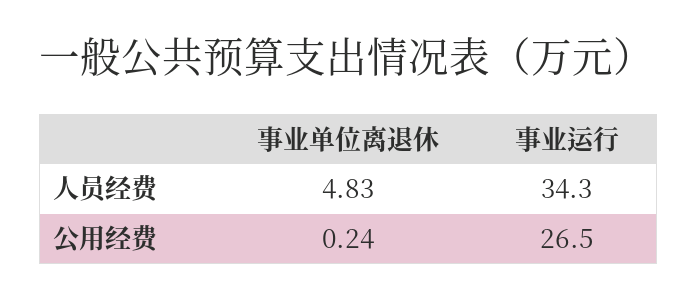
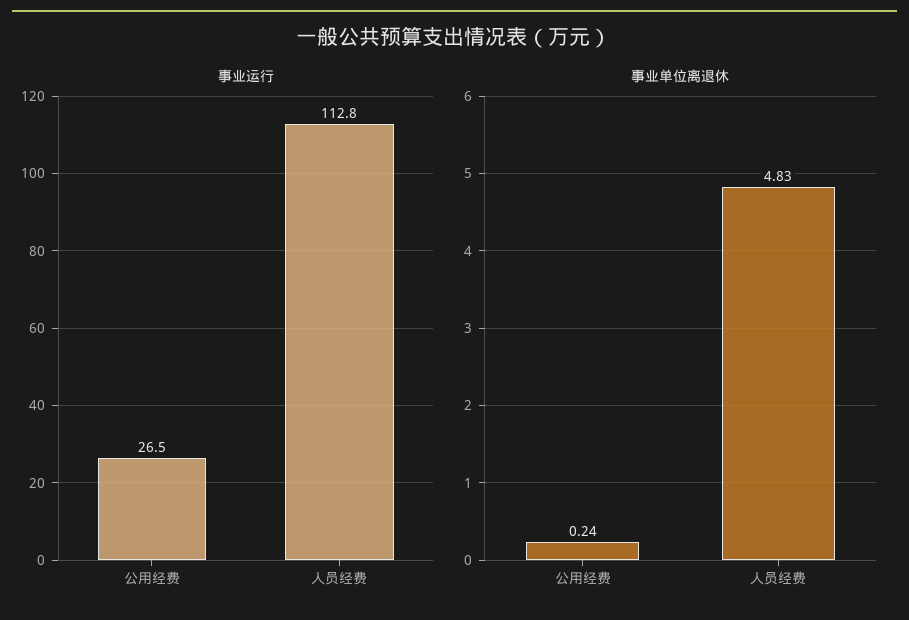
事业运行, 人员经费: 34.3 -> 112.8

